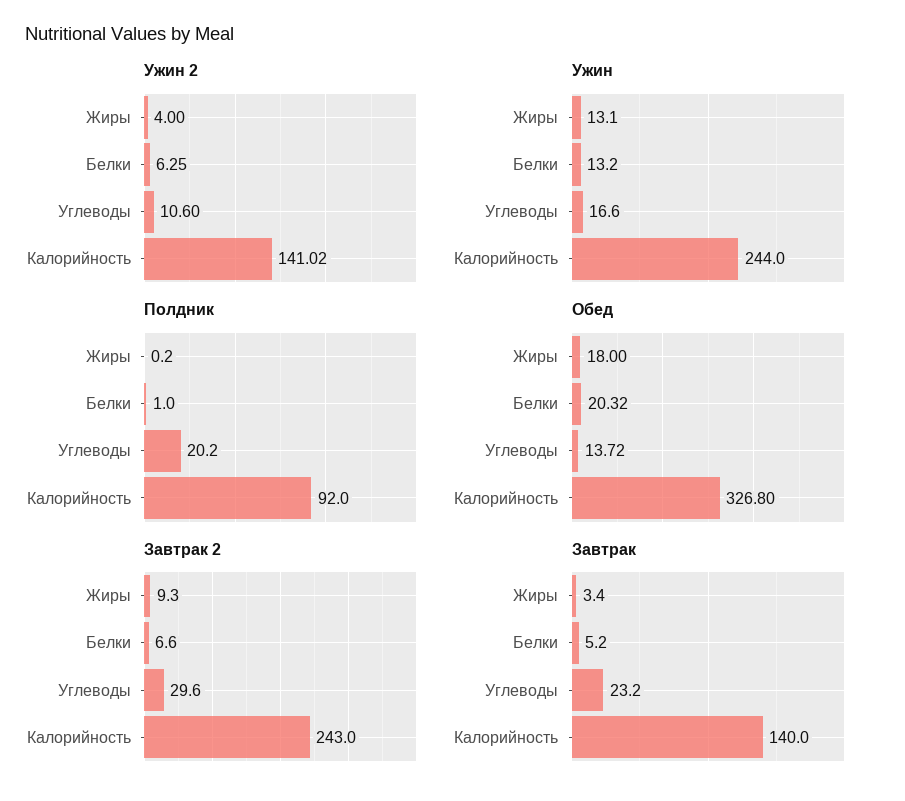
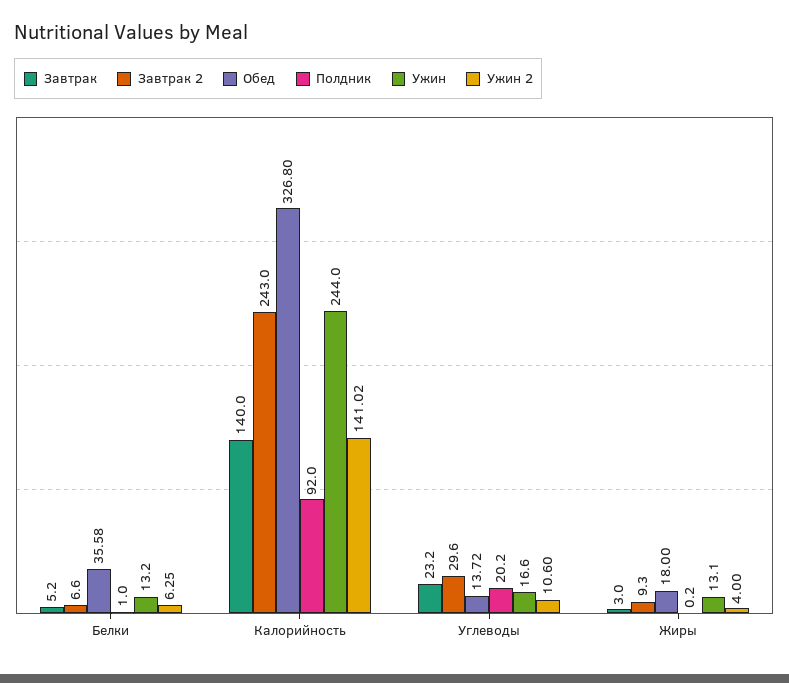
Обед, Белки: 20.32 -> 35.58
Завтрак, Жиры: 3.4 -> 3

